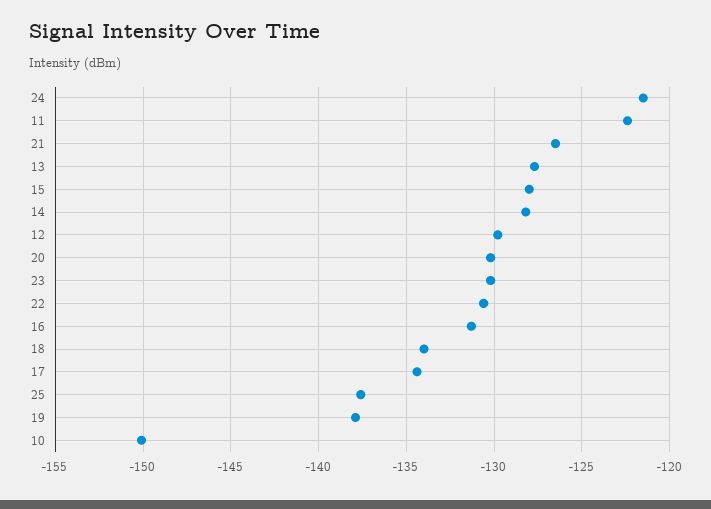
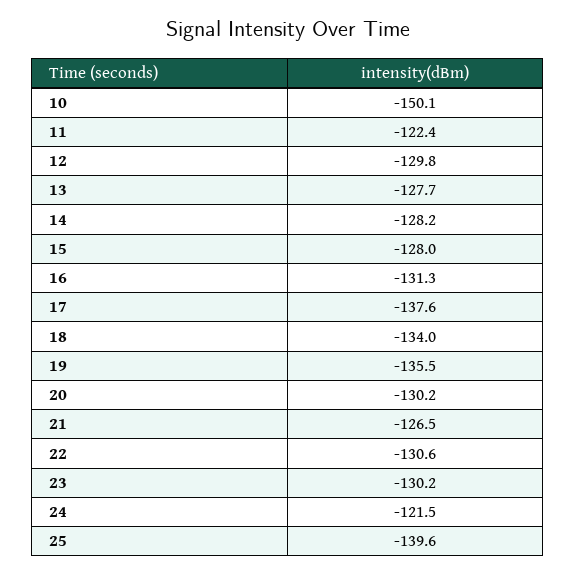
17: -134.5 -> -137.6
25: -137.5 -> -139.6
19: -138 -> -135.5

